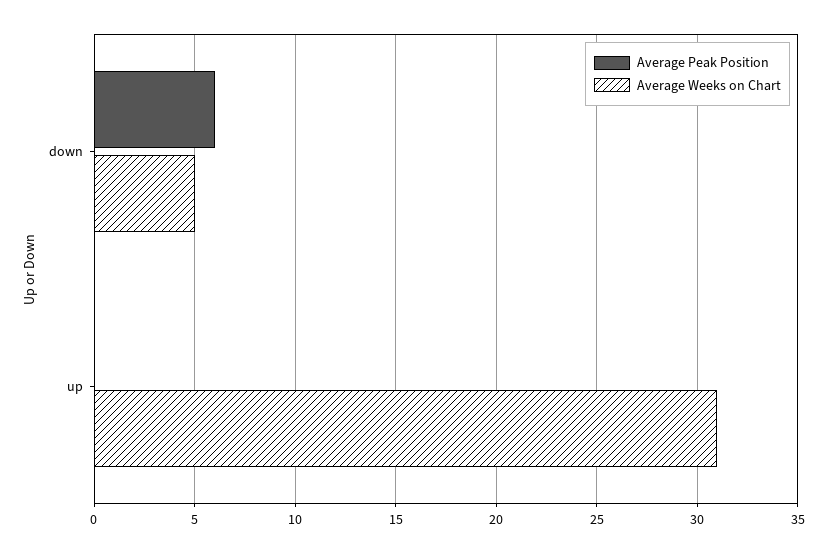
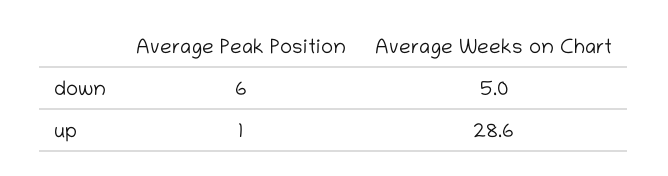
Average Peak Position, up: 0 -> 1
Average Weeks on Chart, up: 31 -> 28.6

